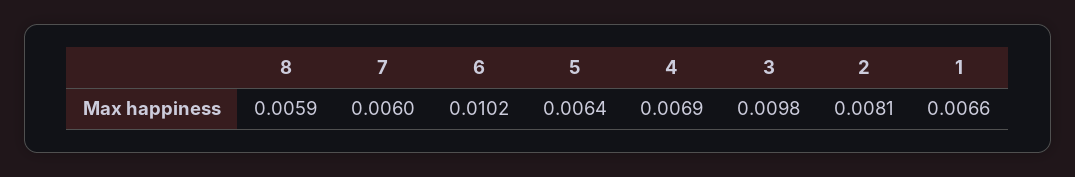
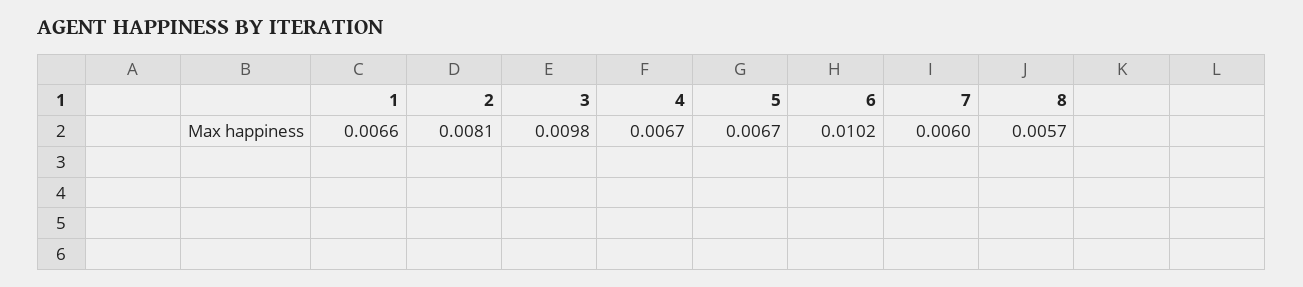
8: 0.0059 -> 0.0057
5: 0.0064 -> 0.0067
4: 0.0069 -> 0.0067

